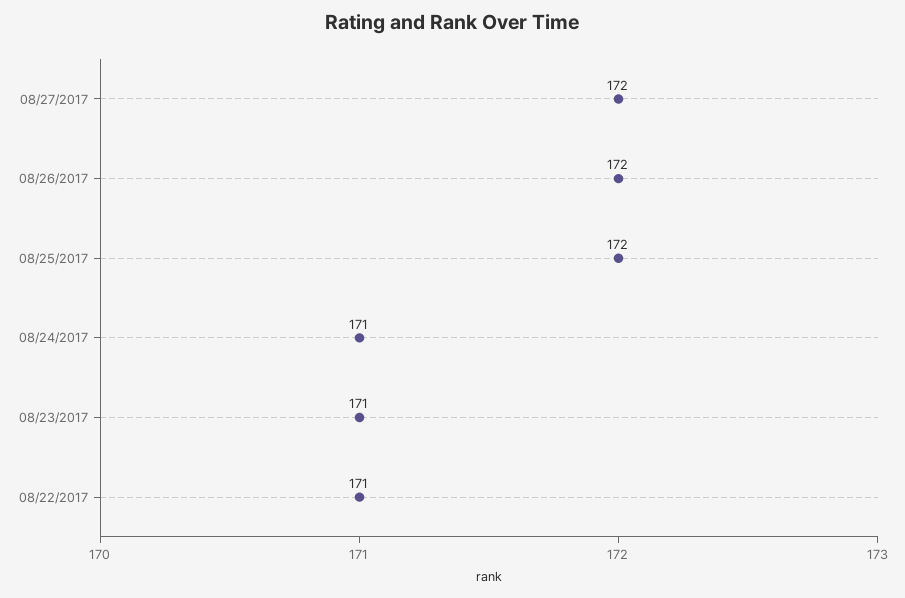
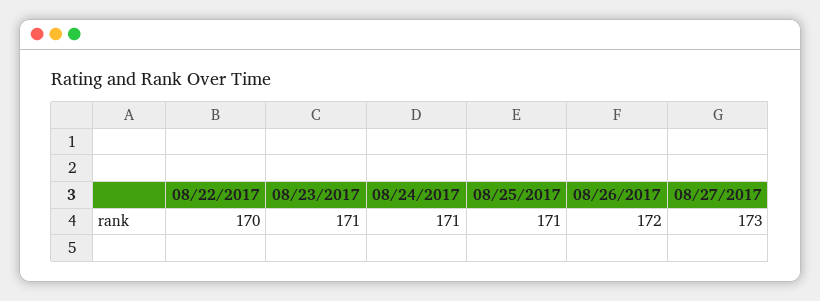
08/27/2017: 172 -> 173
08/25/2017: 172 -> 171
08/22/2017: 171 -> 170

